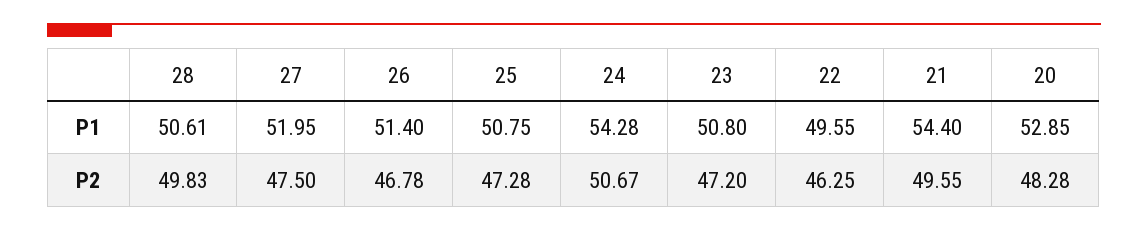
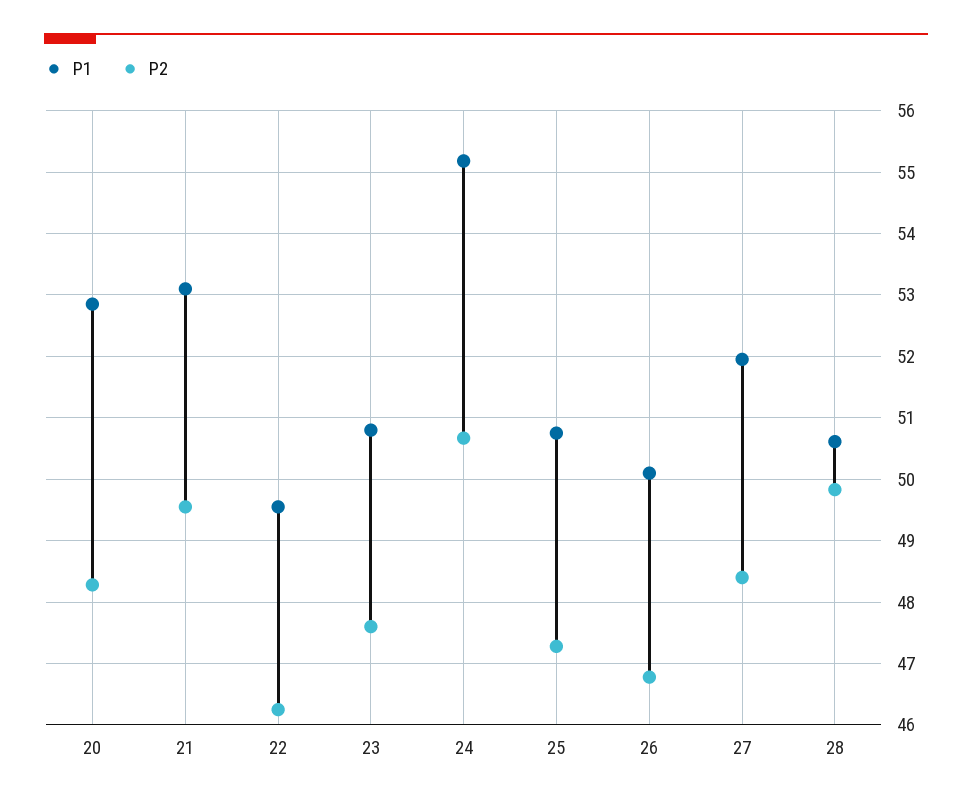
P1, 26: 51.4 -> 50.1
P1, 24: 54.28 -> 55.2
P1, 21: 54.4 -> 53.1
P2, 27: 47.5 -> 48.4
P2, 23: 47.2 -> 47.6

